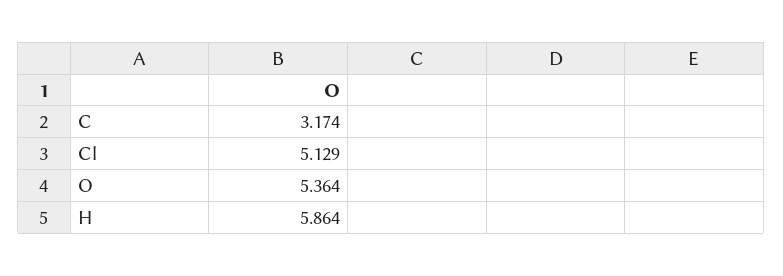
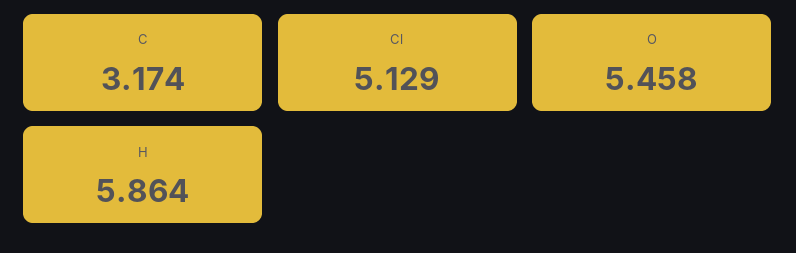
O: 5.364 -> 5.458

